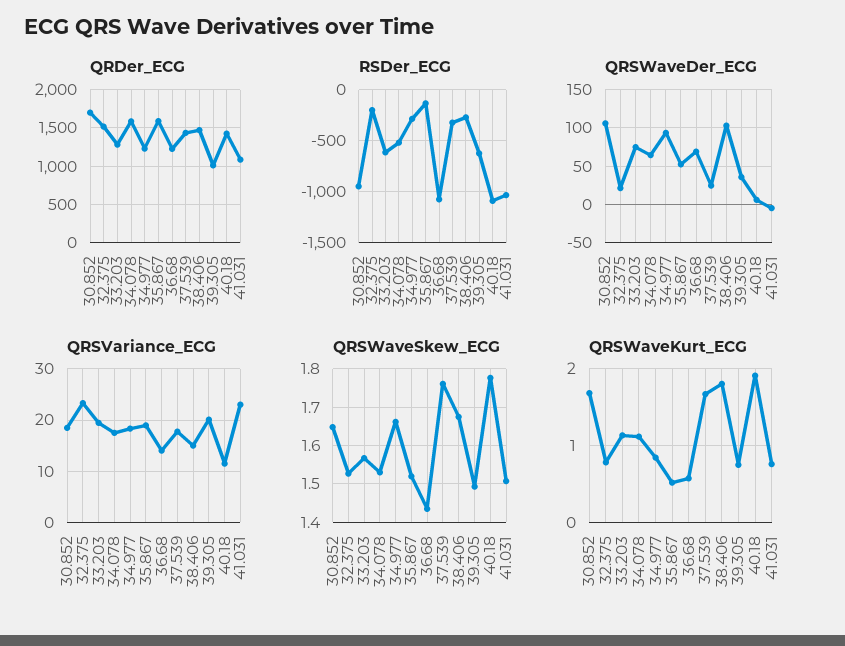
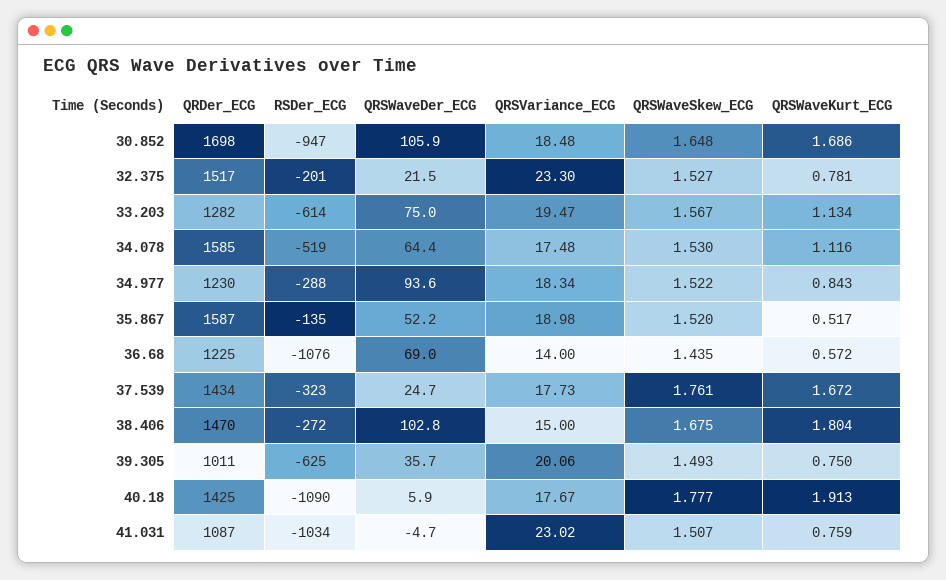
QRSVariance_ECG, 40.18: 12 -> 17.67
QRSWaveSkew_ECG, 34.977: 1.66 -> 1.522

